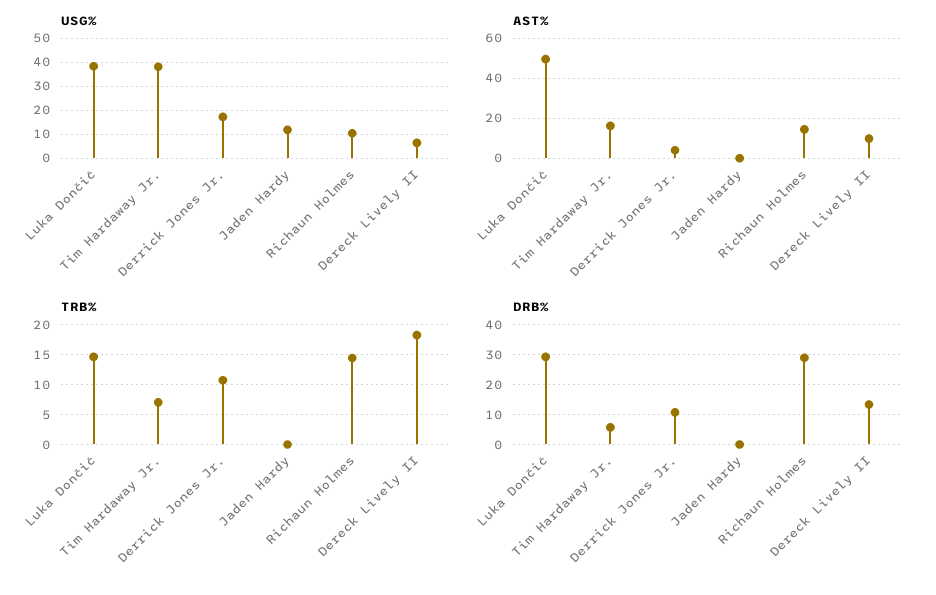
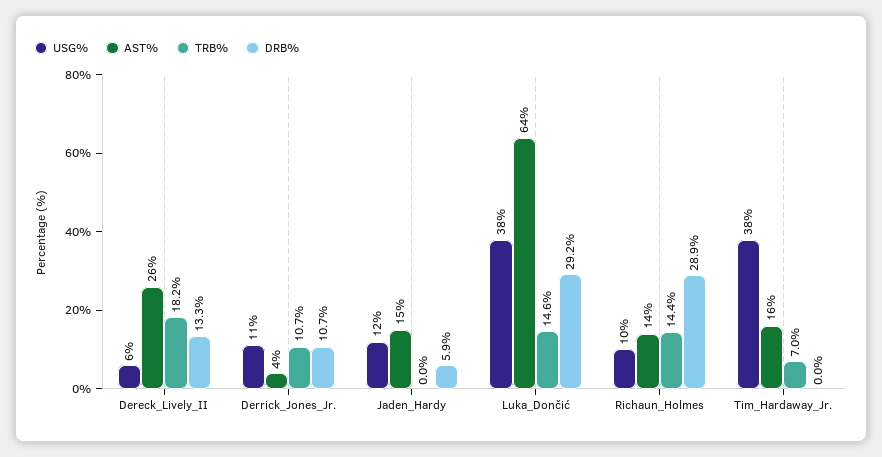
USG%, Derrick Jones Jr.: 17.5 -> 11
AST%, Luka Dončić: 50 -> 64
AST%, Jaden Hardy: 0 -> 15
AST%, Dereck Lively II: 10 -> 26
DRB%, Tim Hardaway Jr.: 6 -> 0
DRB%, Jaden Hardy: 0 -> 5.9

